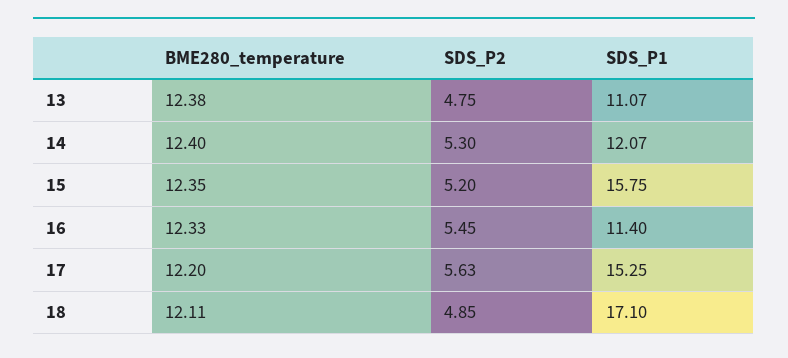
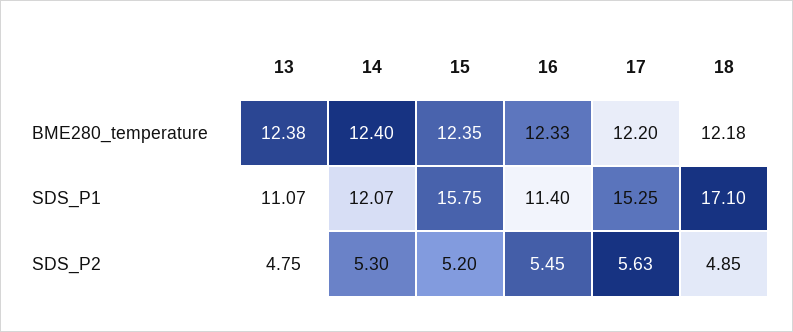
BME280_temperature, 18: 12.11 -> 12.18

